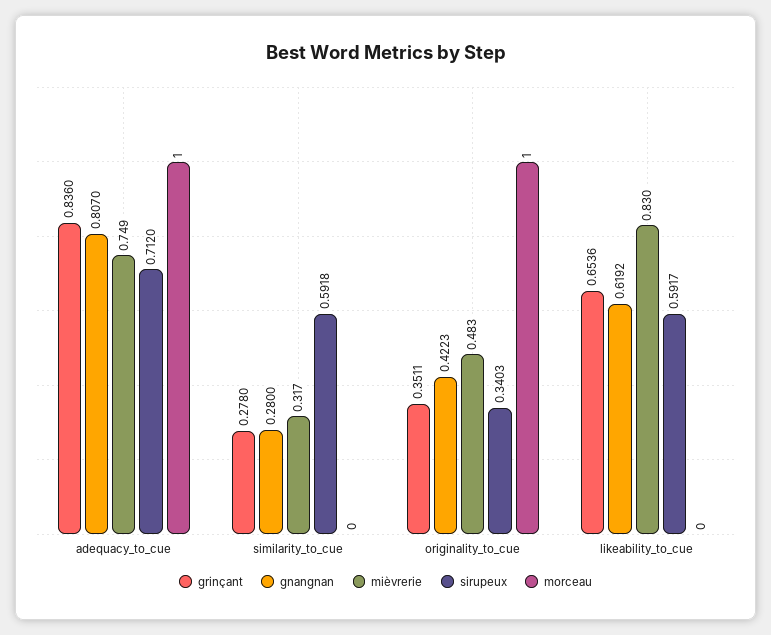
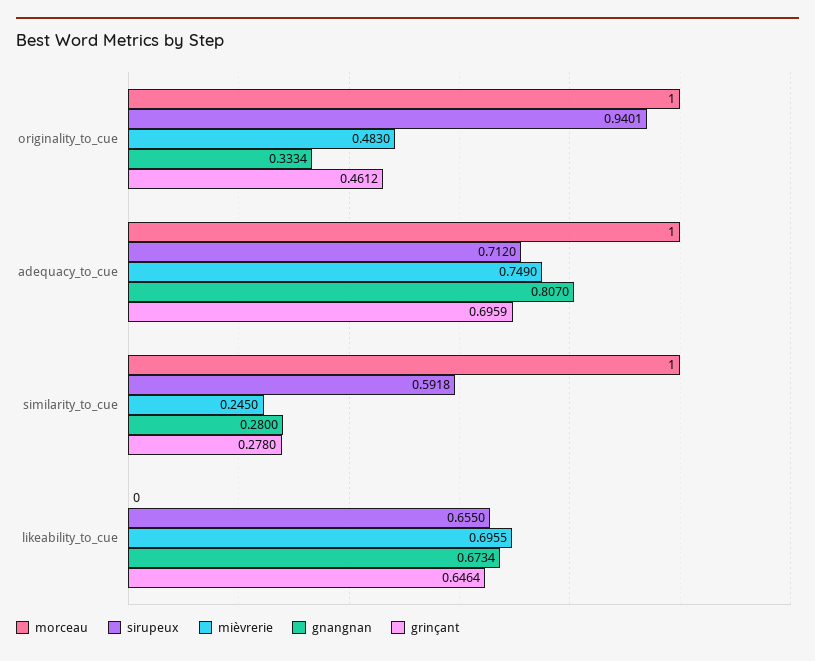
grinçant, adequacy_to_cue: 0.836 -> 0.6959
mièvrerie, similarity_to_cue: 0.317 -> 0.245
morceau, similarity_to_cue: 0 -> 1
grinçant, originality_to_cue: 0.3511 -> 0.4612
gnangnan, originality_to_cue: 0.4223 -> 0.3334
sirupeux, originality_to_cue: 0.3403 -> 0.9401
grinçant, likeability_to_cue: 0.6536 -> 0.6464
gnangnan, likeability_to_cue: 0.6192 -> 0.6734
mièvrerie, likeability_to_cue: 0.83 -> 0.6955
sirupeux, likeability_to_cue: 0.5917 -> 0.655

